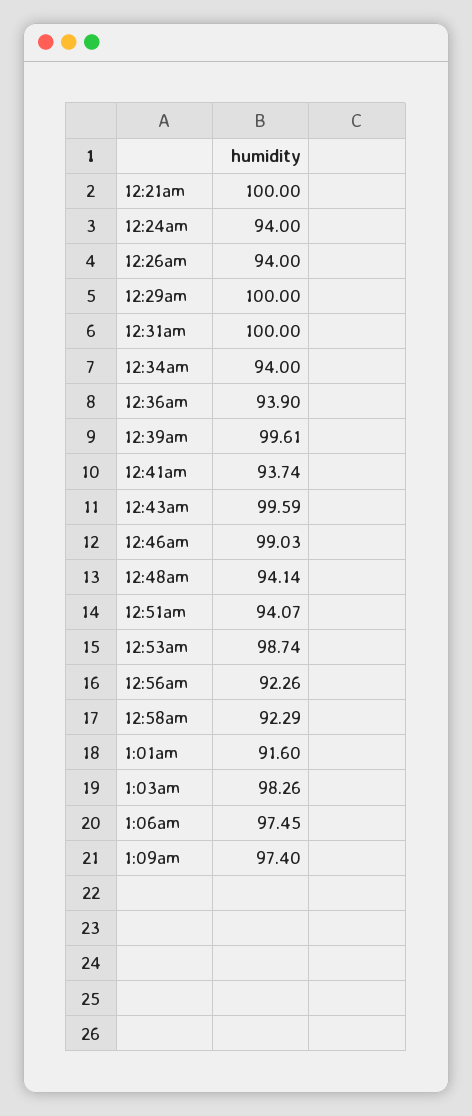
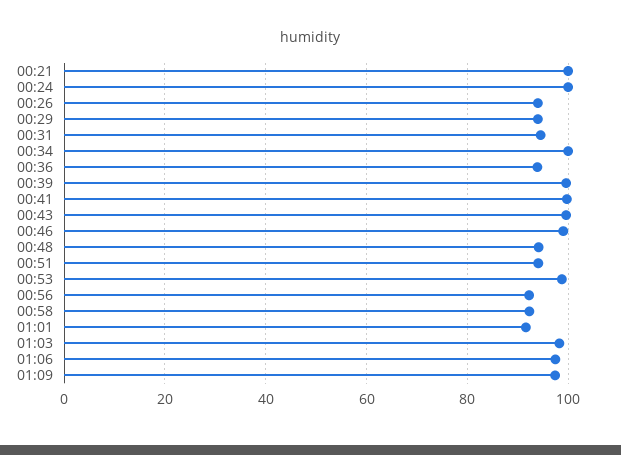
12:24am: 94 -> 100
12:29am: 100 -> 94
12:31am: 100 -> 94
12:34am: 94 -> 100
12:41am: 93.74 -> 100

